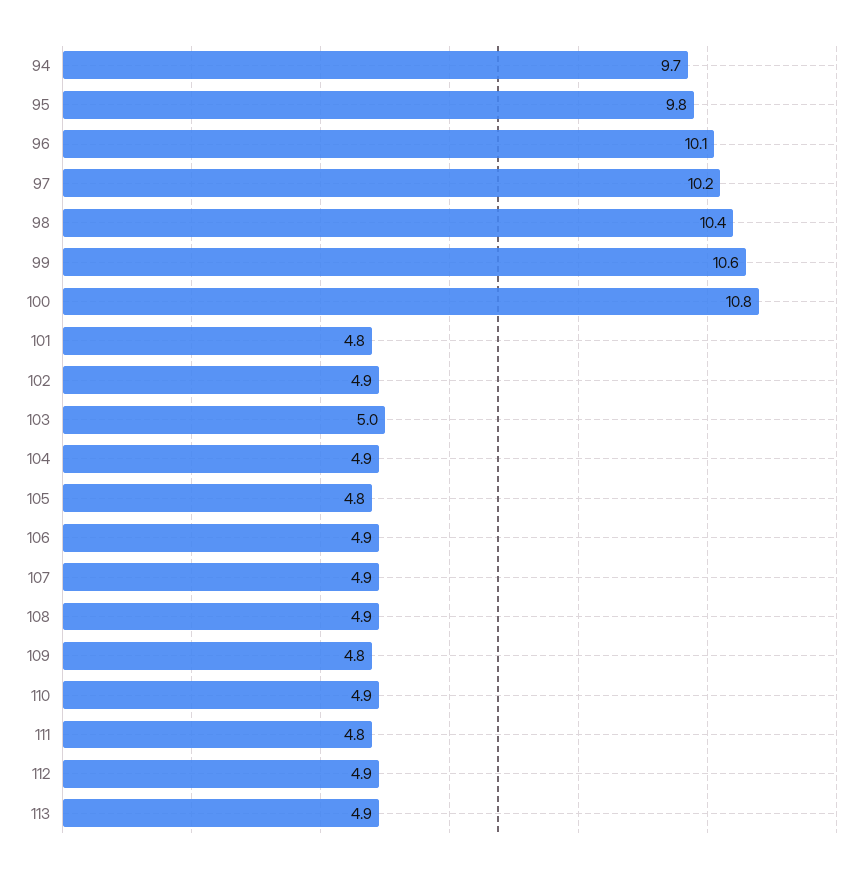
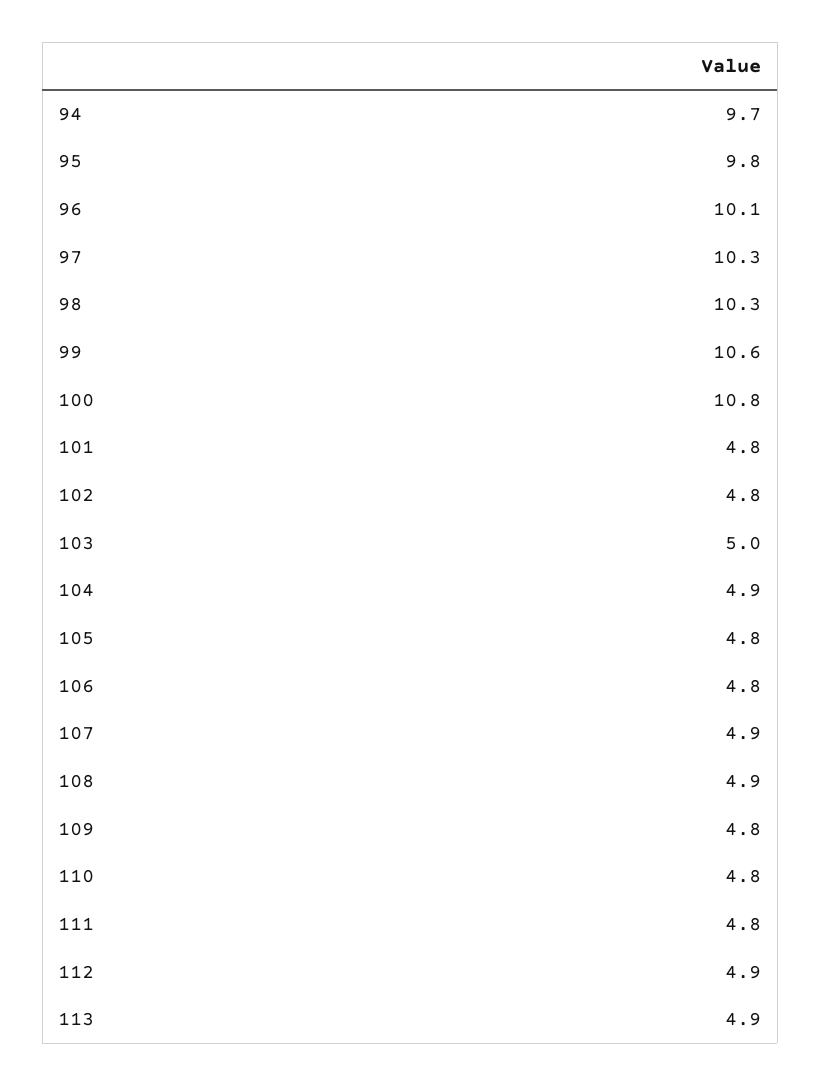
97: 10.2 -> 10.3
98: 10.4 -> 10.3
102: 4.9 -> 4.8
106: 4.9 -> 4.8
110: 4.9 -> 4.8

